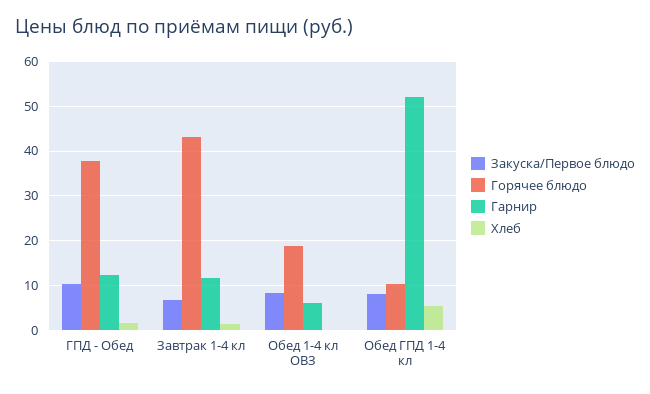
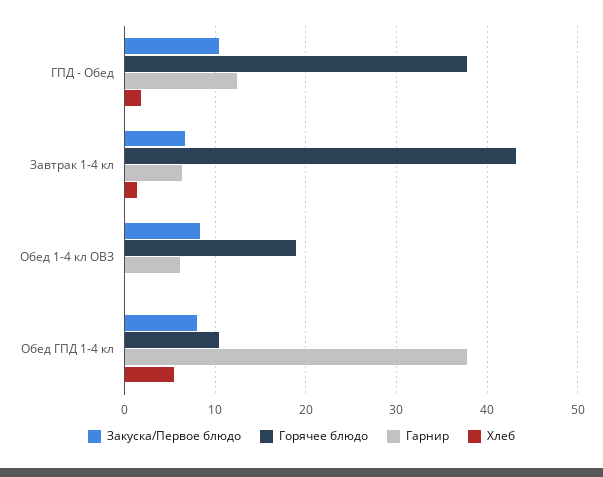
Гарнир, Завтрак 1-4 кл: 12 -> 6
Гарнир, Обед ГПД 1-4 кл: 52 -> 38

